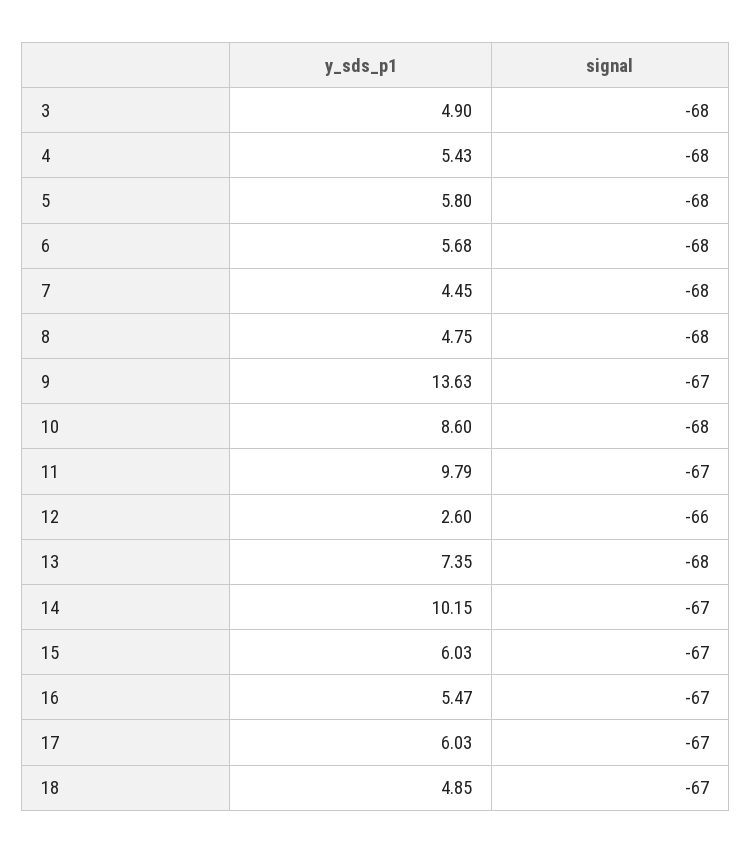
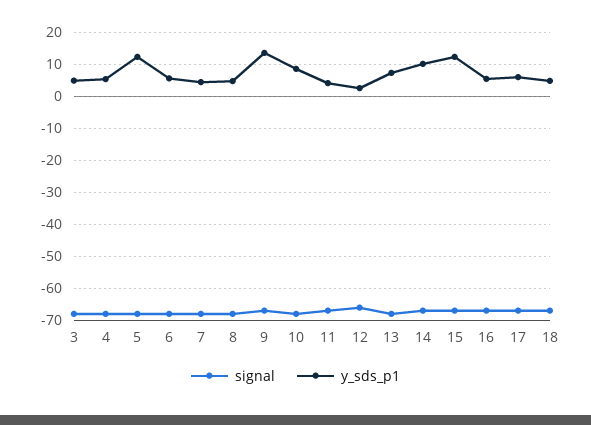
y_sds_p1, 5: 5.8 -> 12
y_sds_p1, 11: 9.79 -> 4
y_sds_p1, 15: 6.03 -> 12

